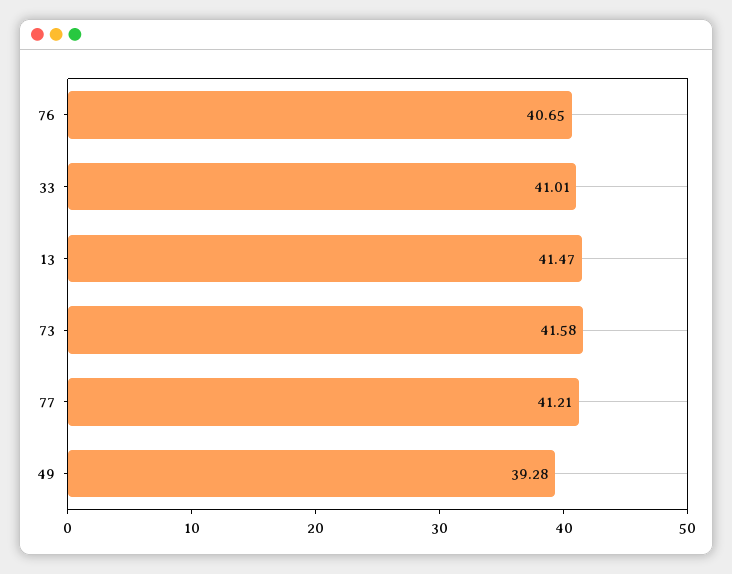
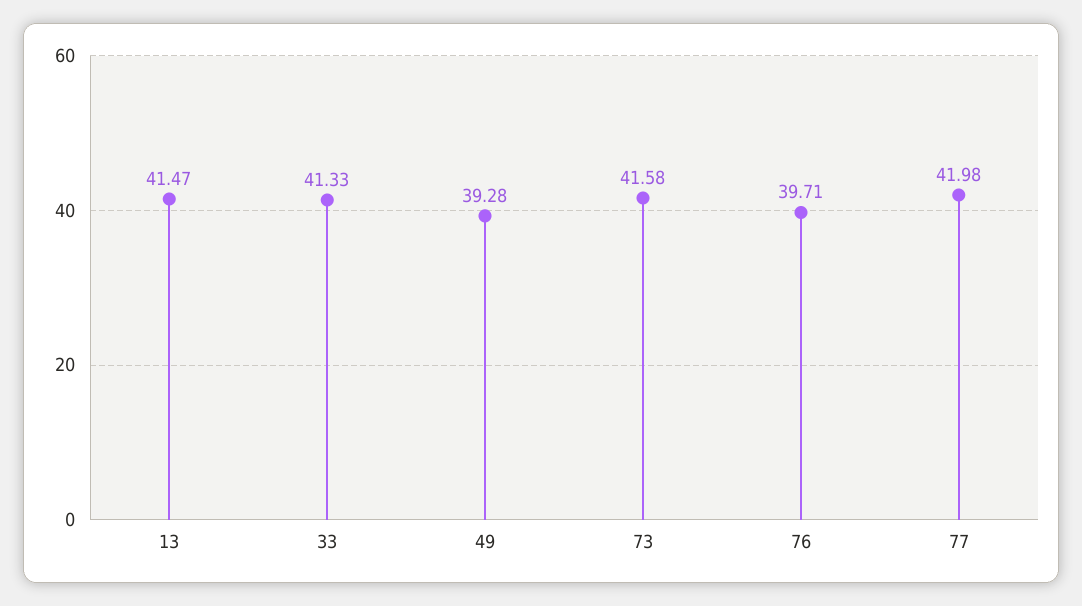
76: 40.65 -> 39.71
33: 41.01 -> 41.33
77: 41.21 -> 41.98

